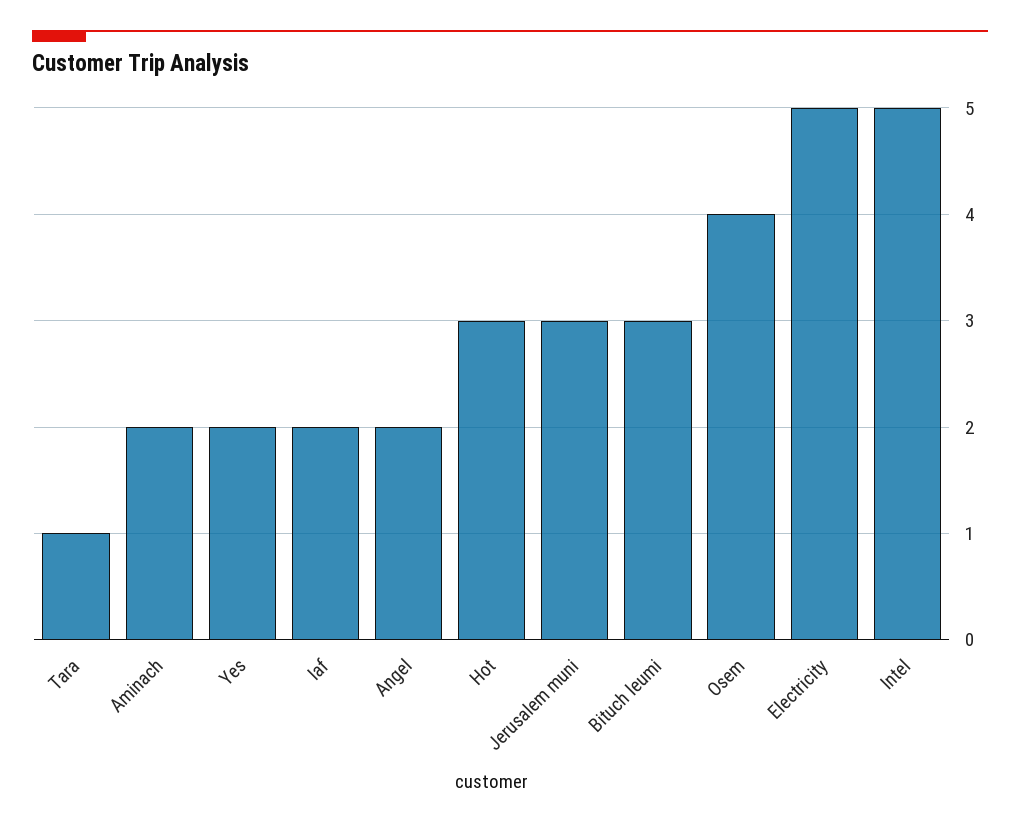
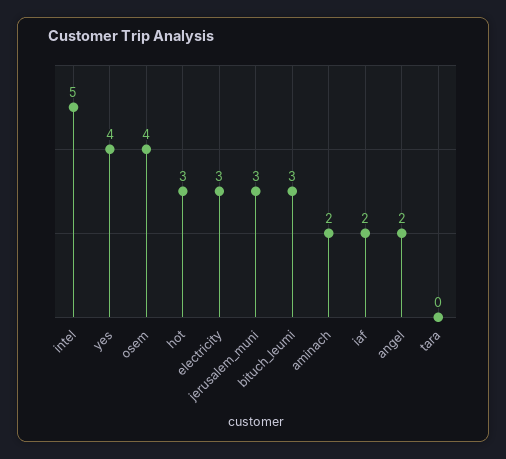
Tara: 1 -> 0
Yes: 2 -> 4
Electricity: 5 -> 3

